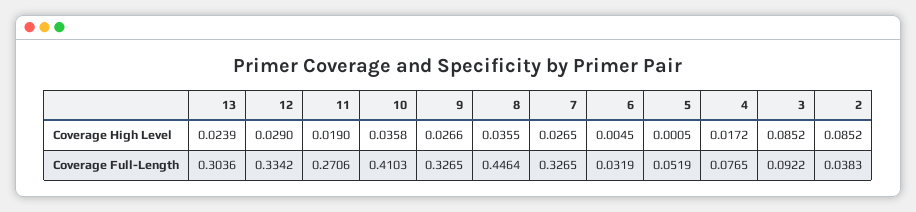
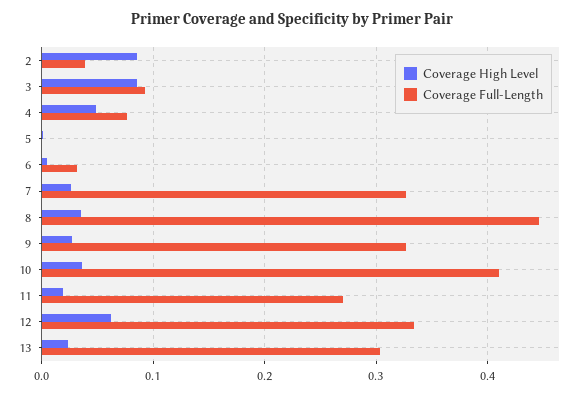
Coverage High Level, 12: 0.029 -> 0.06
Coverage High Level, 4: 0.0172 -> 0.05
Coverage Full-Length, 5: 0.0519 -> 0

